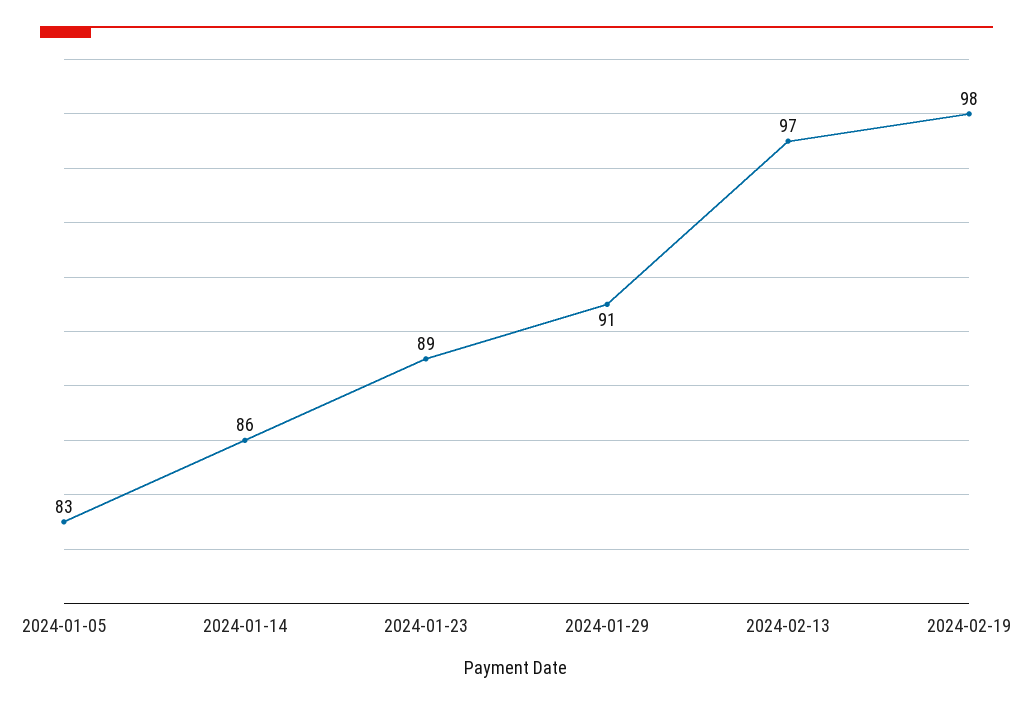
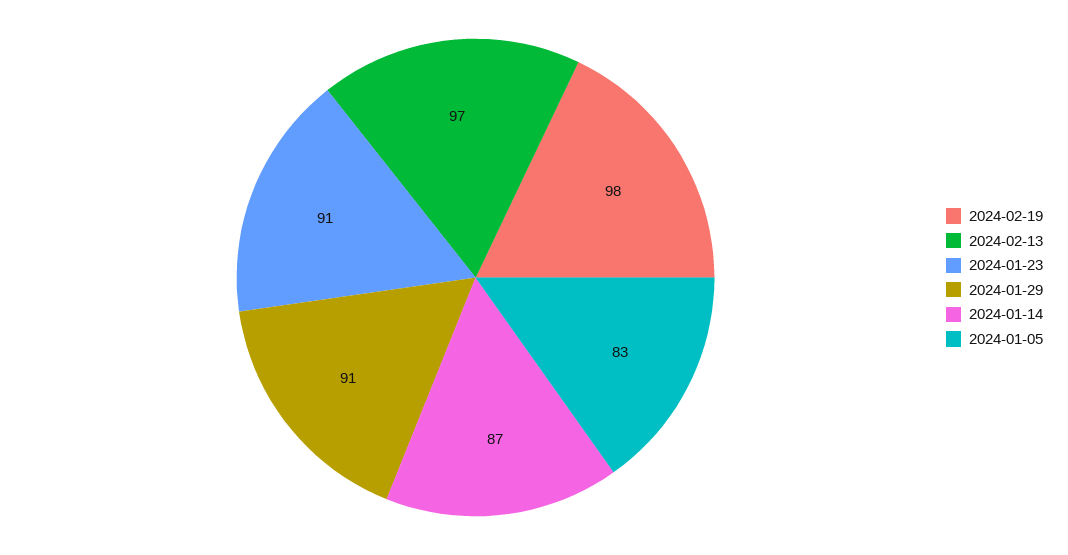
2024-01-14: 86 -> 87
2024-01-23: 89 -> 91

